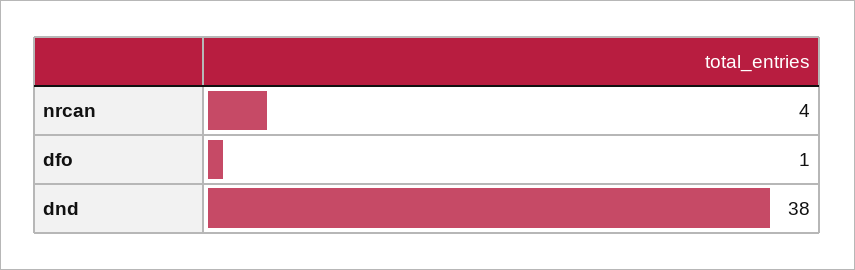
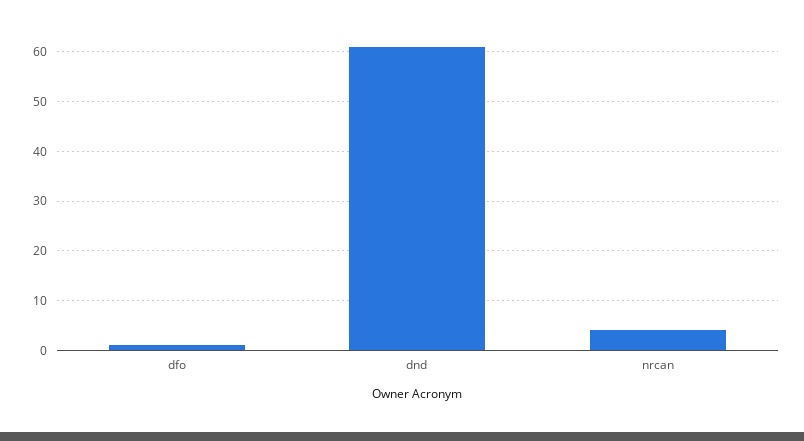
dnd: 38 -> 60

